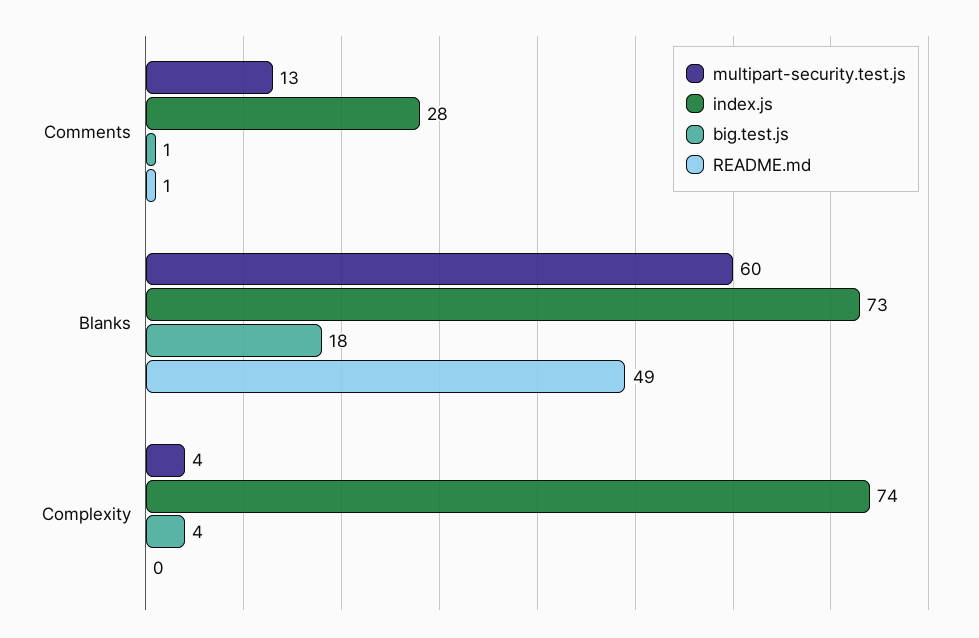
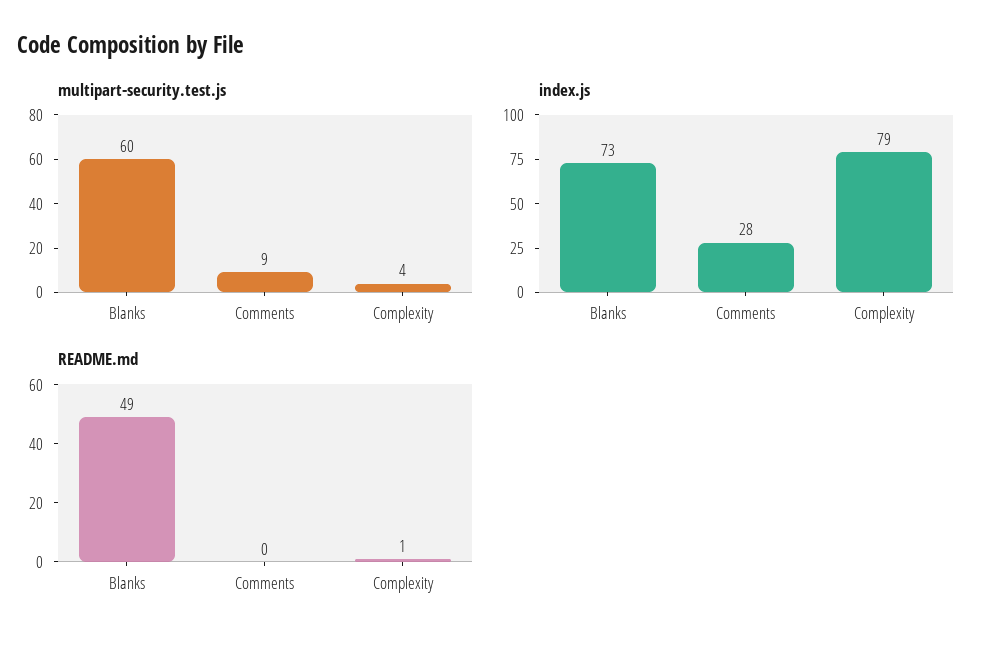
multipart-security.test.js, Comments: 13 -> 9
big.test.js, Comments: 1 -> none
README.md, Comments: 1 -> 0
big.test.js, Blanks: 18 -> none
index.js, Complexity: 74 -> 79
big.test.js, Complexity: 4 -> none
README.md, Complexity: 0 -> 1

